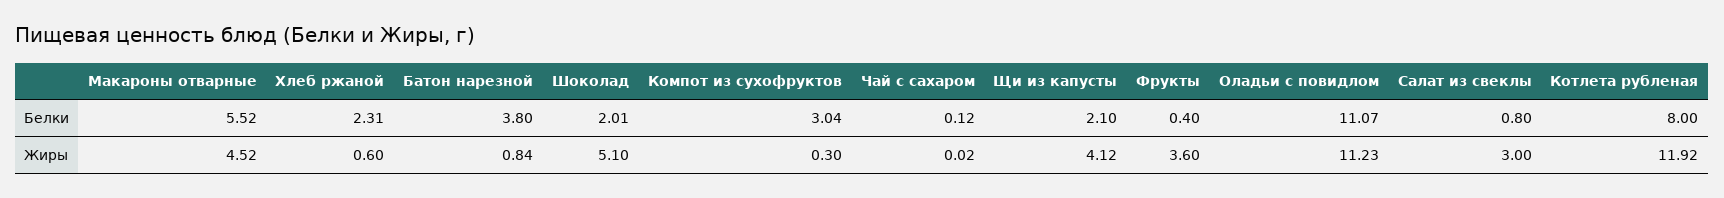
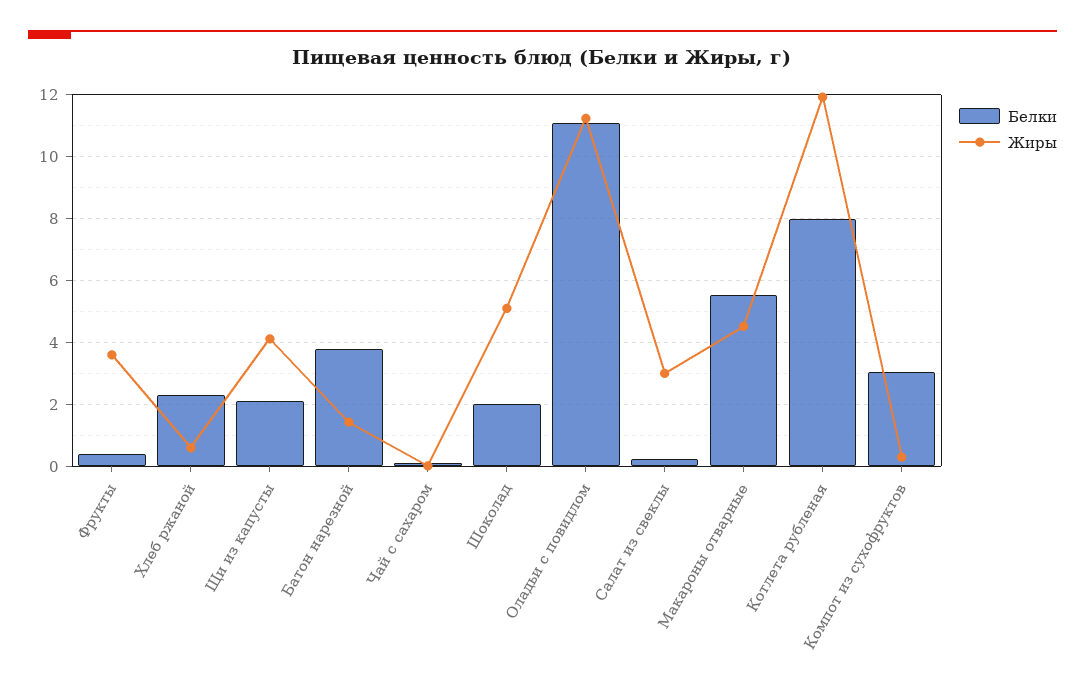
Белки, Салат из свеклы: 0.8 -> 0.2
Жиры, Батон нарезной: 0.84 -> 1.4

